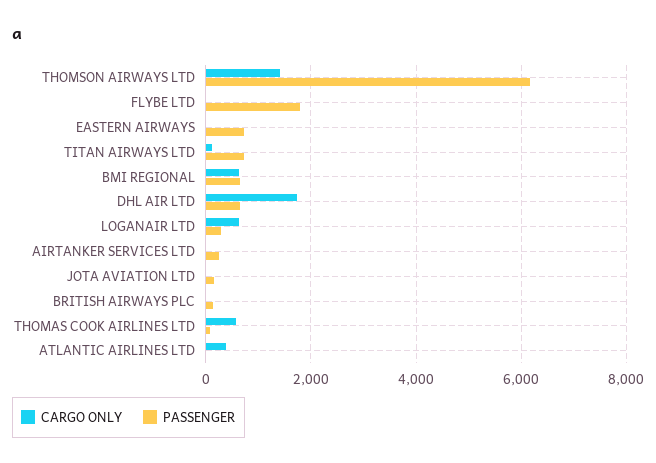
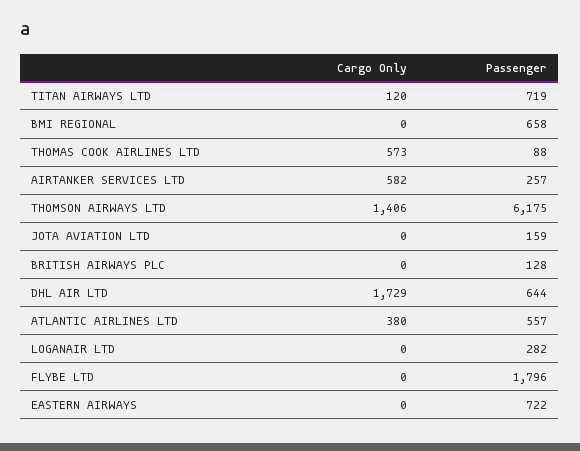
CARGO ONLY, BMI REGIONAL: 600 -> 0
CARGO ONLY, LOGANAIR LTD: 600 -> 0
CARGO ONLY, AIRTANKER SERVICES LTD: 0 -> 582
PASSENGER, ATLANTIC AIRLINES LTD: 0 -> 557

